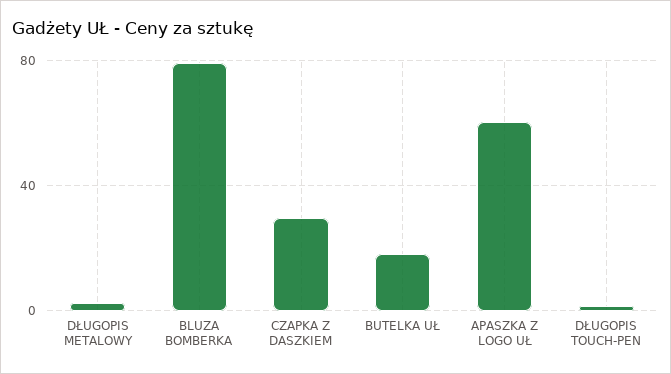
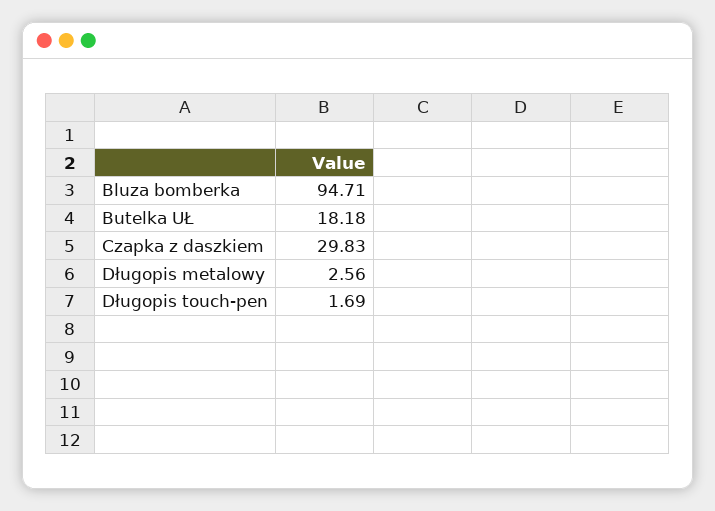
BLUZA BOMBERKA: 80 -> 94.71
APASZKA Z LOGO UŁ: 60 -> none

